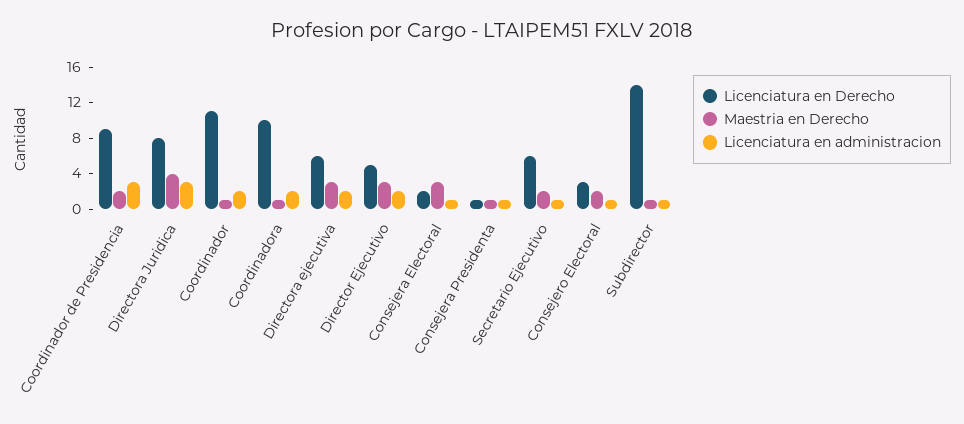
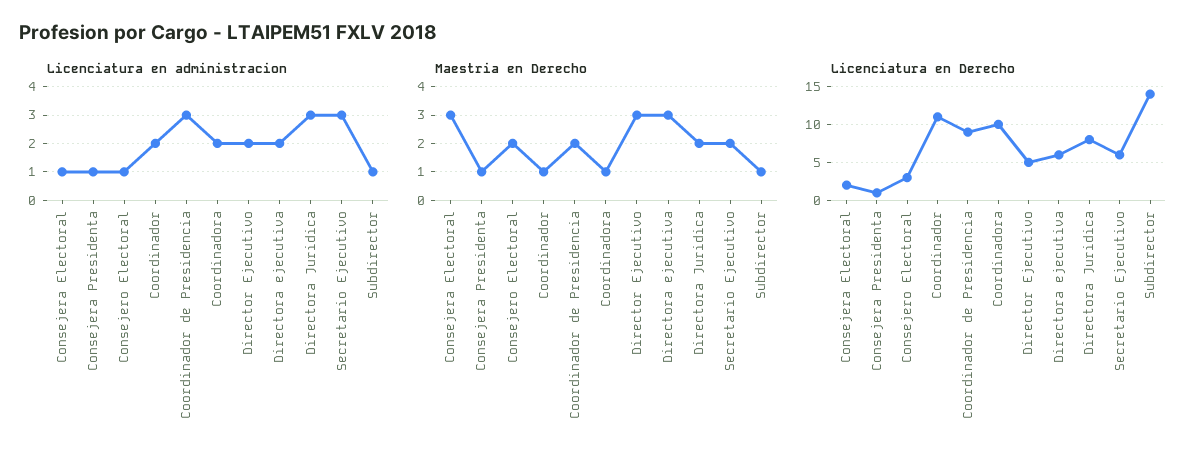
Maestria en Derecho, Directora Juridica: 4 -> 2
Licenciatura en administracion, Secretario Ejecutivo: 1 -> 3

